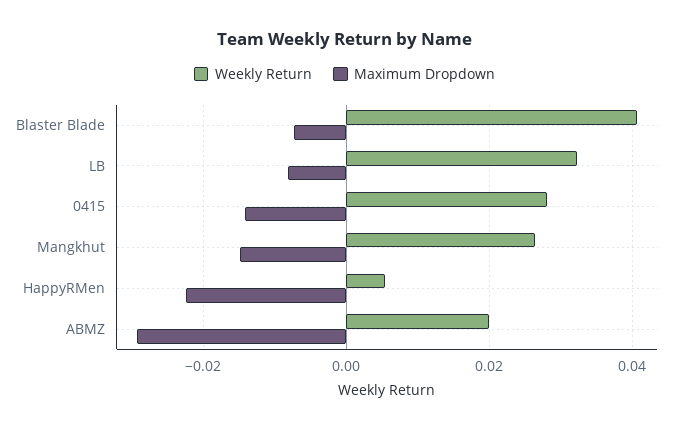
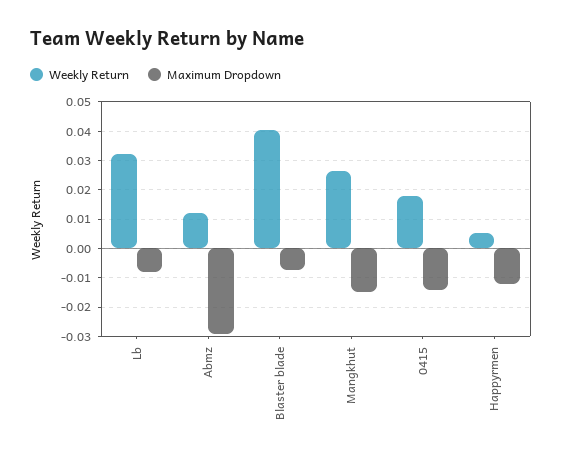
Weekly Return, 0415: 0.028 -> 0.0175
Maximum Dropdown, HappyRMen: -0.022 -> -0.0125
Weekly Return, ABMZ: 0.02 -> 0.0125

